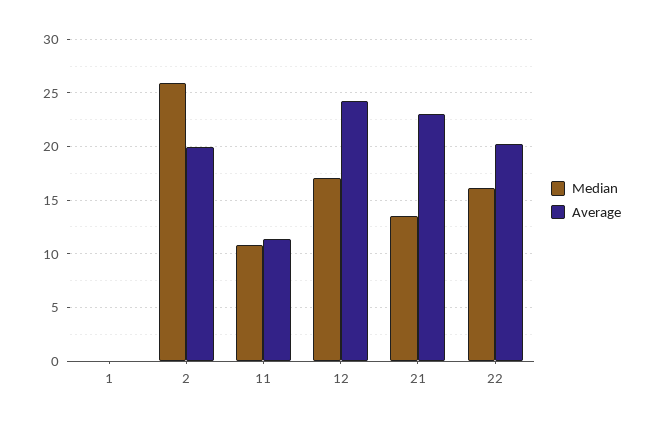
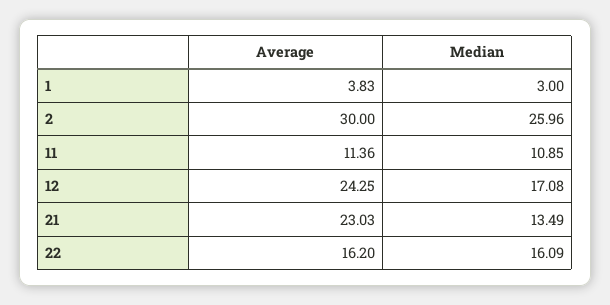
Median, 1: 0 -> 3
Average, 1: 0 -> 3.83
Average, 2: 20 -> 30
Average, 22: 20 -> 16.2

